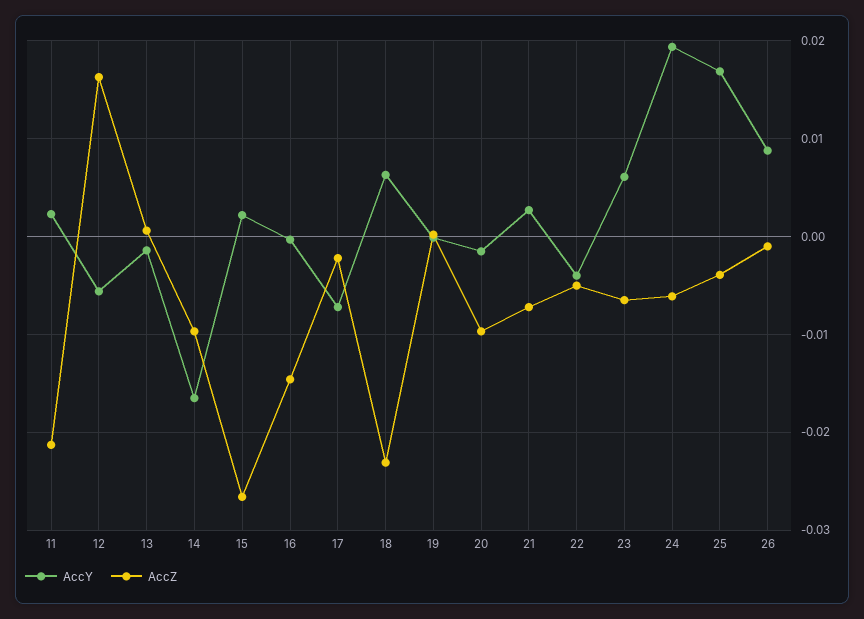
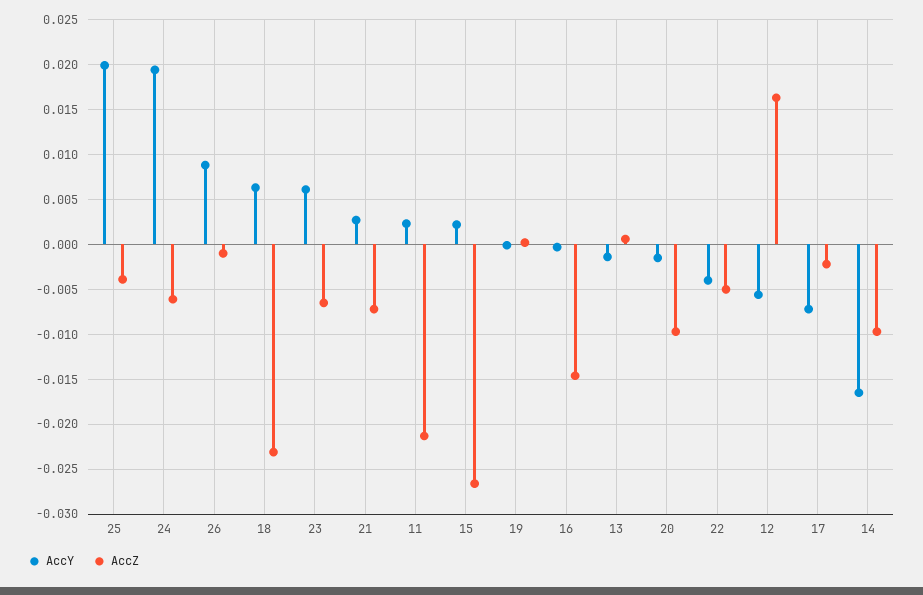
AccY, 25: 0.017 -> 0.02

